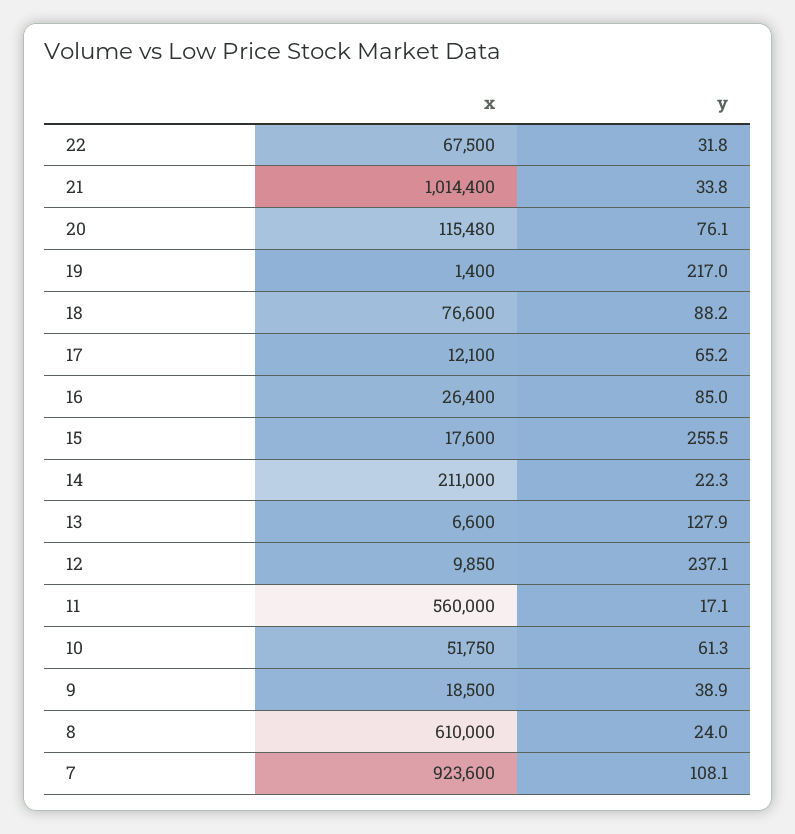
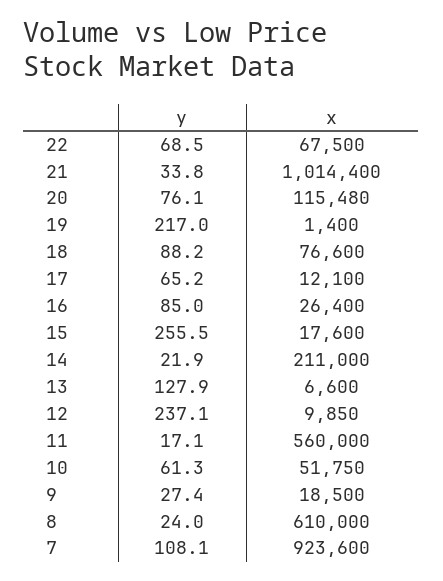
y, 22: 31.8 -> 68.5
y, 14: 22.3 -> 21.9
y, 9: 38.9 -> 27.4

